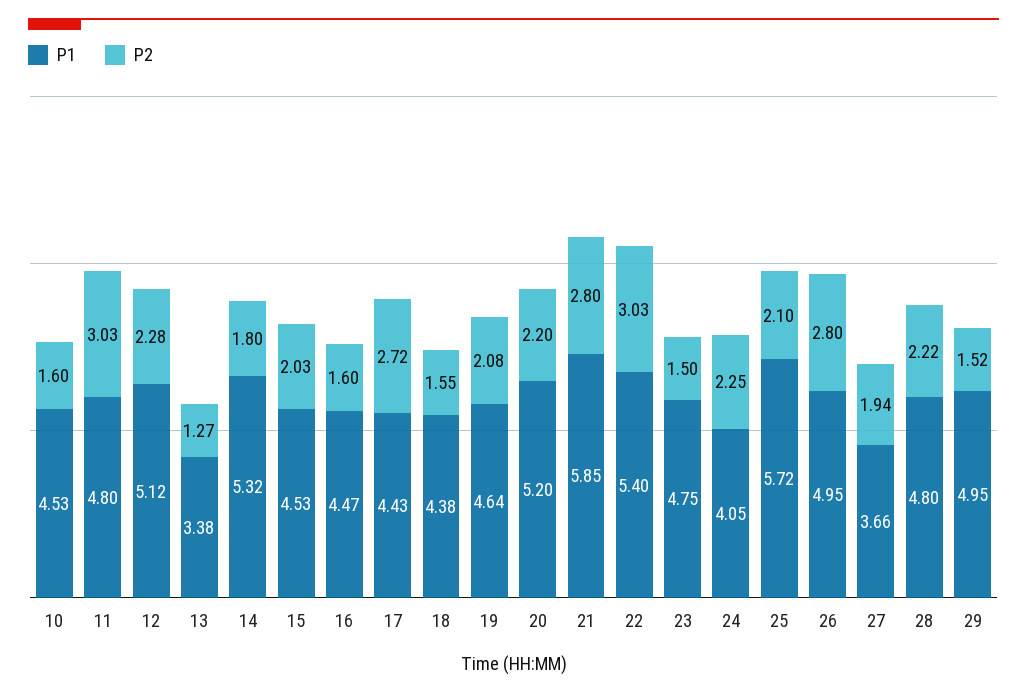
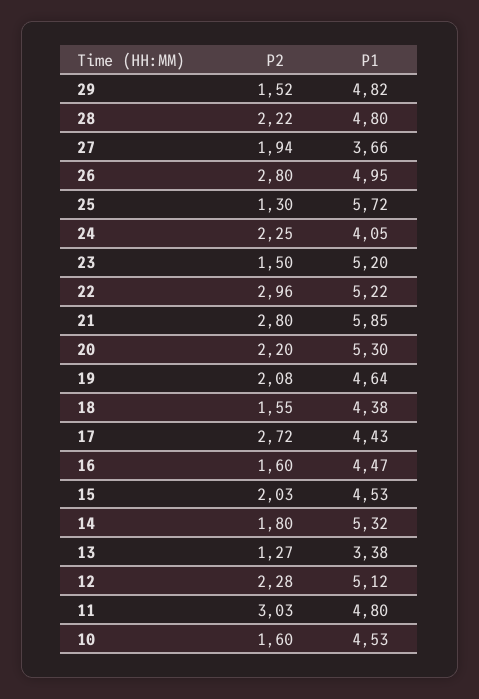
P1, 20: 5.2 -> 5.3
P1, 22: 5.4 -> 5.22
P2, 22: 3.03 -> 2.96
P1, 23: 4.75 -> 5.2
P2, 25: 2.1 -> 1.3
P1, 29: 4.95 -> 4.82

